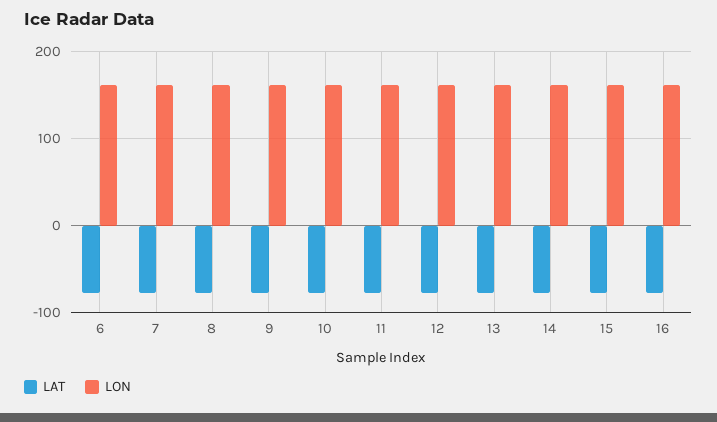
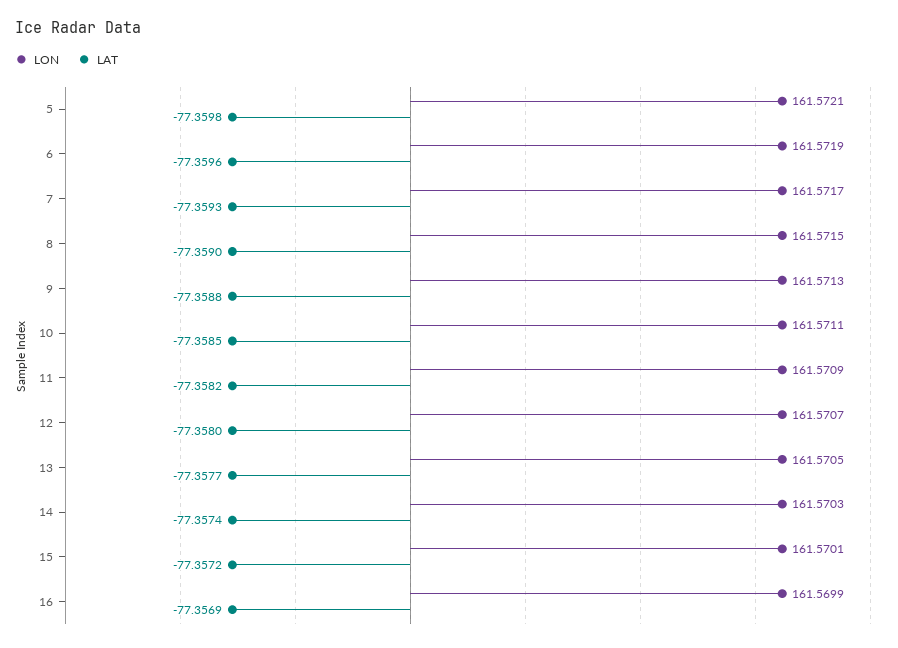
LON, 5: none -> 161.5721
LAT, 5: none -> -77.3598

